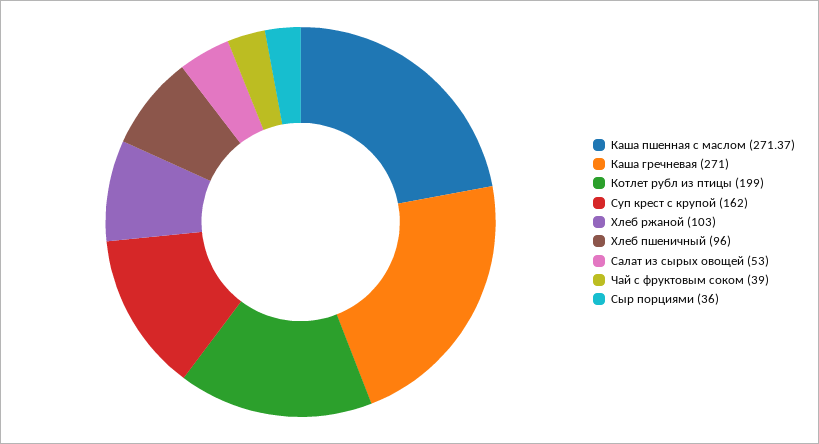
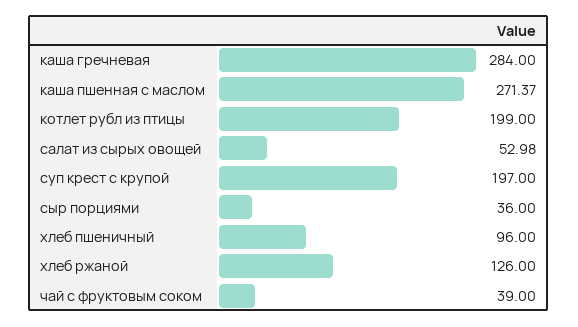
Каша гречневая: 271 -> 284
Суп крест с крупой: 162 -> 197
Хлеб ржаной: 103 -> 126
Салат из сырых овощей: 53 -> 52.98

